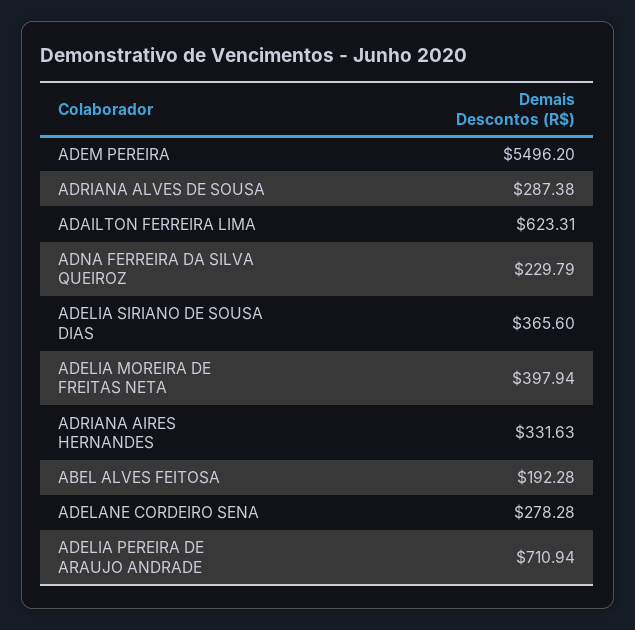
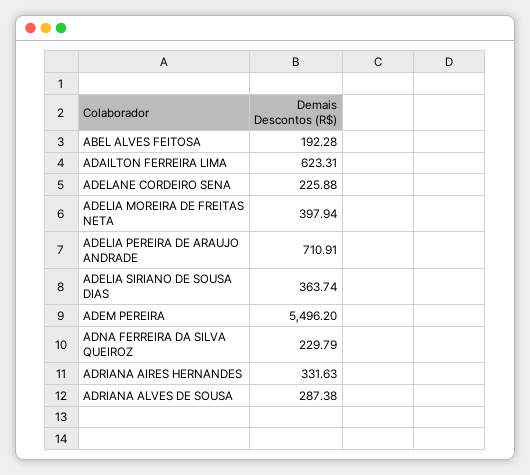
ADELIA SIRIANO DE SOUSA DIAS: 365.6 -> 363.74
ADELANE CORDEIRO SENA: 278.28 -> 225.88
ADELIA PEREIRA DE ARAUJO ANDRADE: 710.94 -> 710.91

